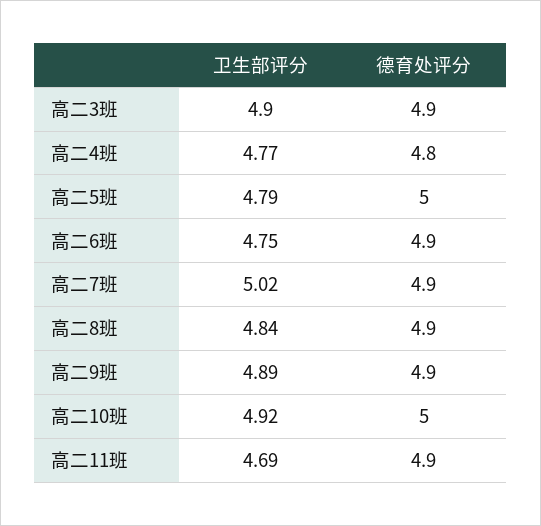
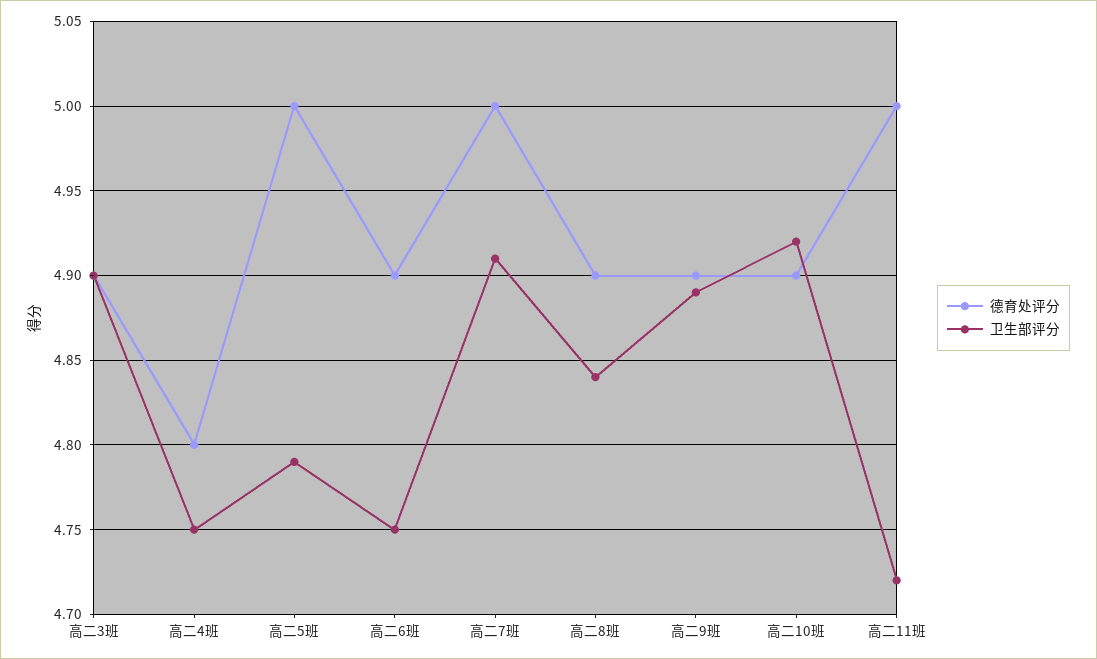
卫生部评分, 高二4班: 4.77 -> 4.75
卫生部评分, 高二7班: 5.02 -> 4.91
德育处评分, 高二7班: 4.9 -> 5
德育处评分, 高二10班: 5 -> 4.9
卫生部评分, 高二11班: 4.69 -> 4.72
德育处评分, 高二11班: 4.9 -> 5

